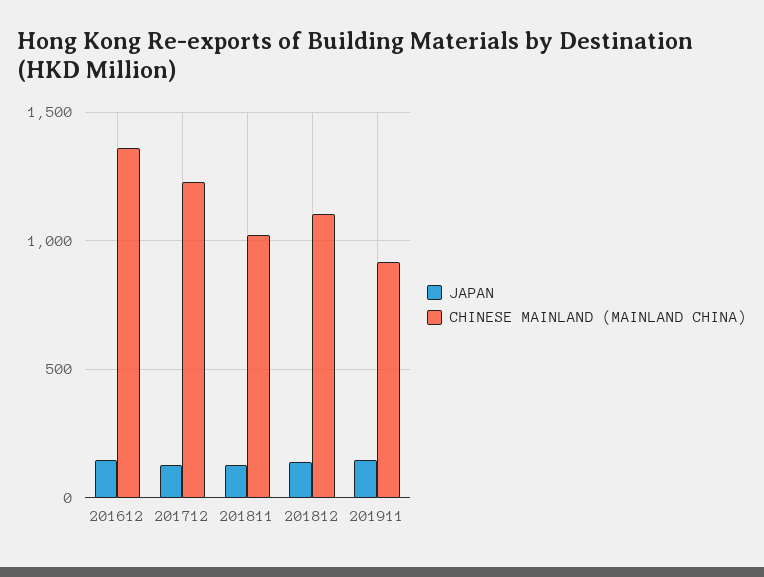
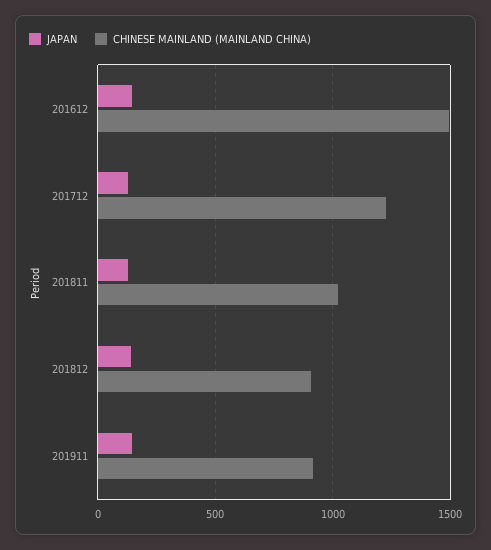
CHINESE MAINLAND (MAINLAND CHINA), 201612: 1350 -> 1500
CHINESE MAINLAND (MAINLAND CHINA), 201812: 1100 -> 900

